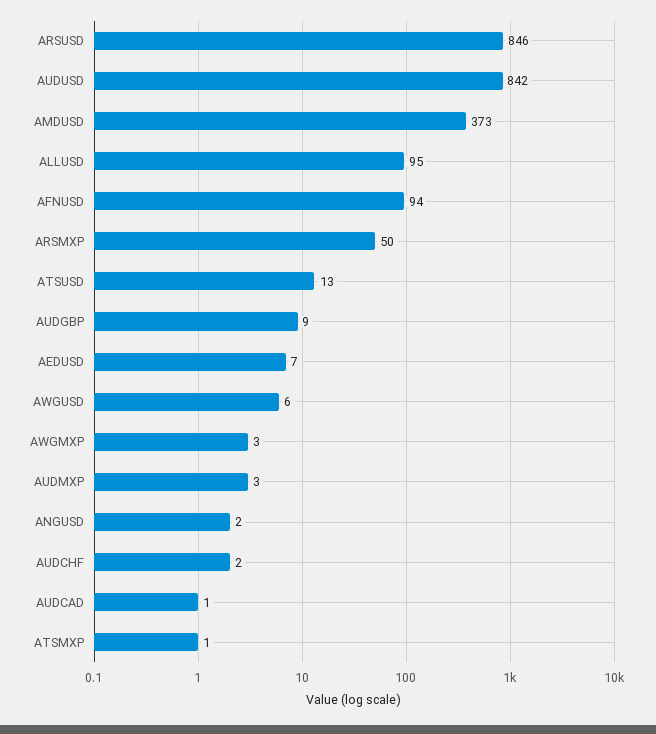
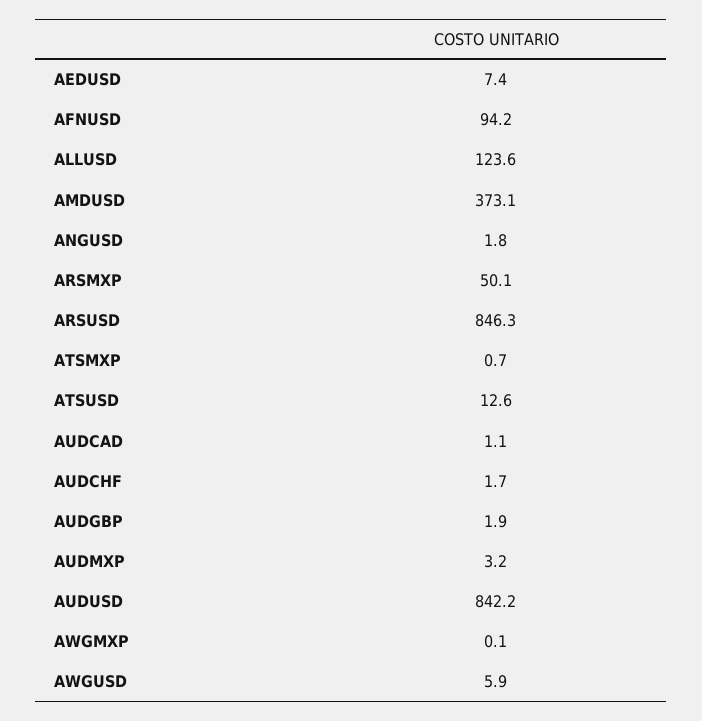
ALLUSD: 95 -> 123.6
AUDGBP: 9 -> 1.9
AWGMXP: 3 -> 0.1

